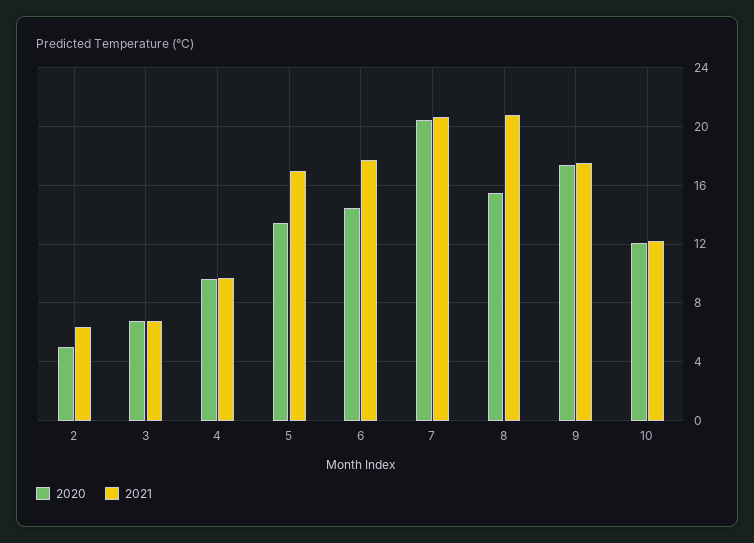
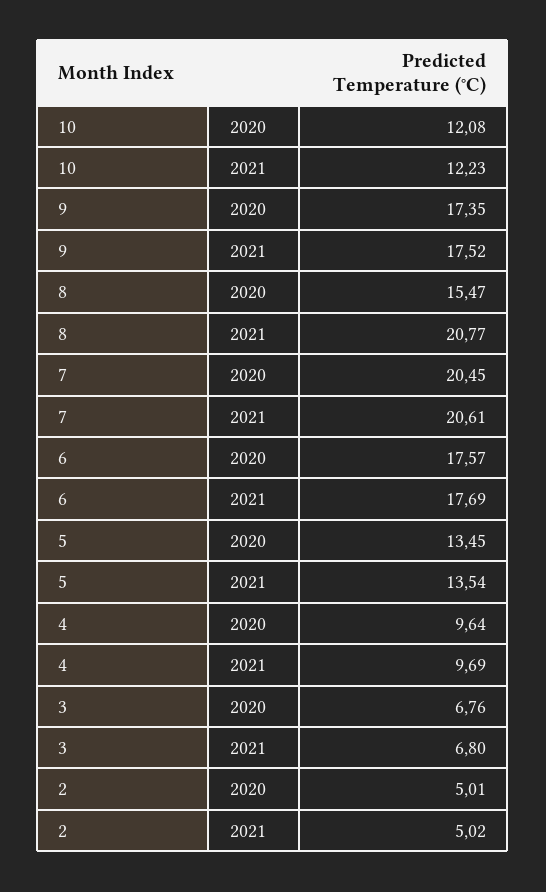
2021, 2: 6.5 -> 5.02
2021, 5: 17 -> 13.54
2020, 6: 14.5 -> 17.57

